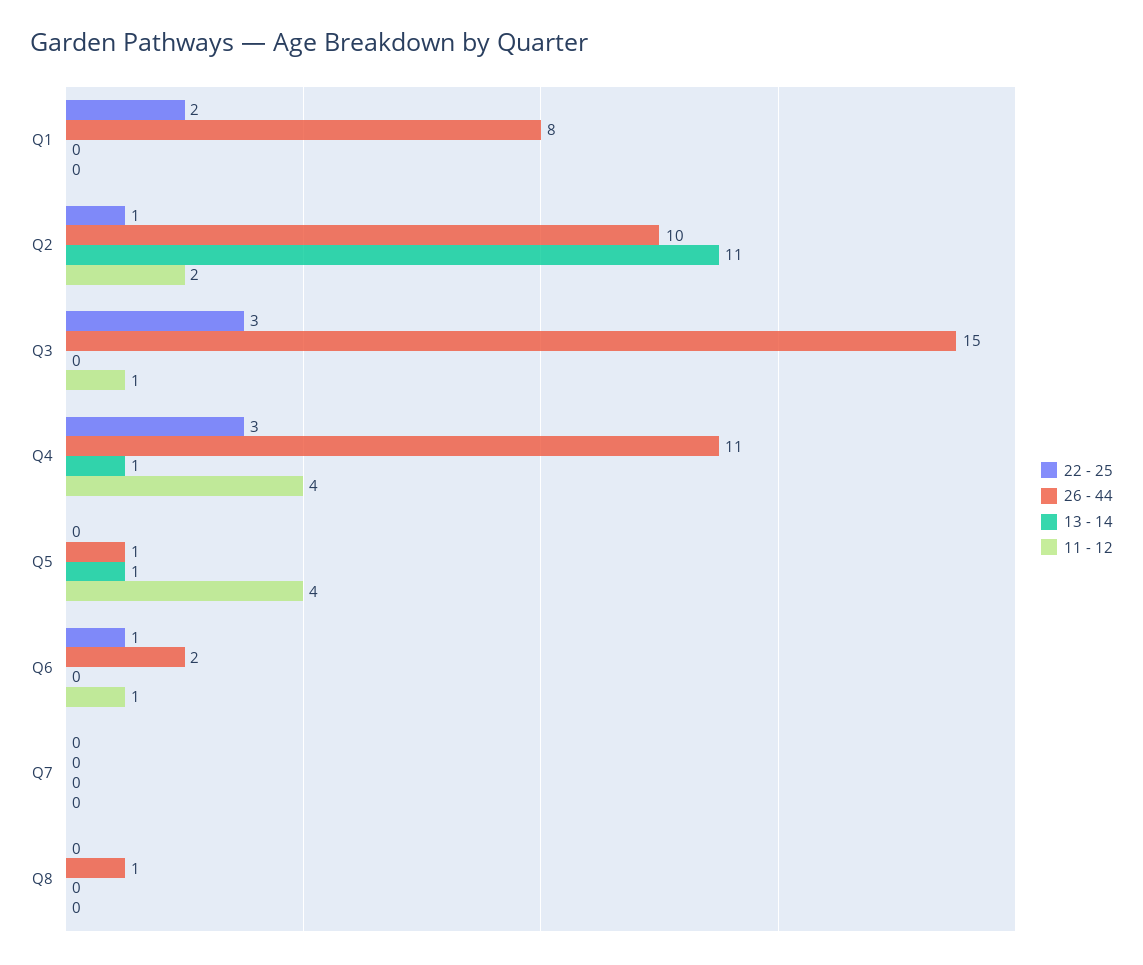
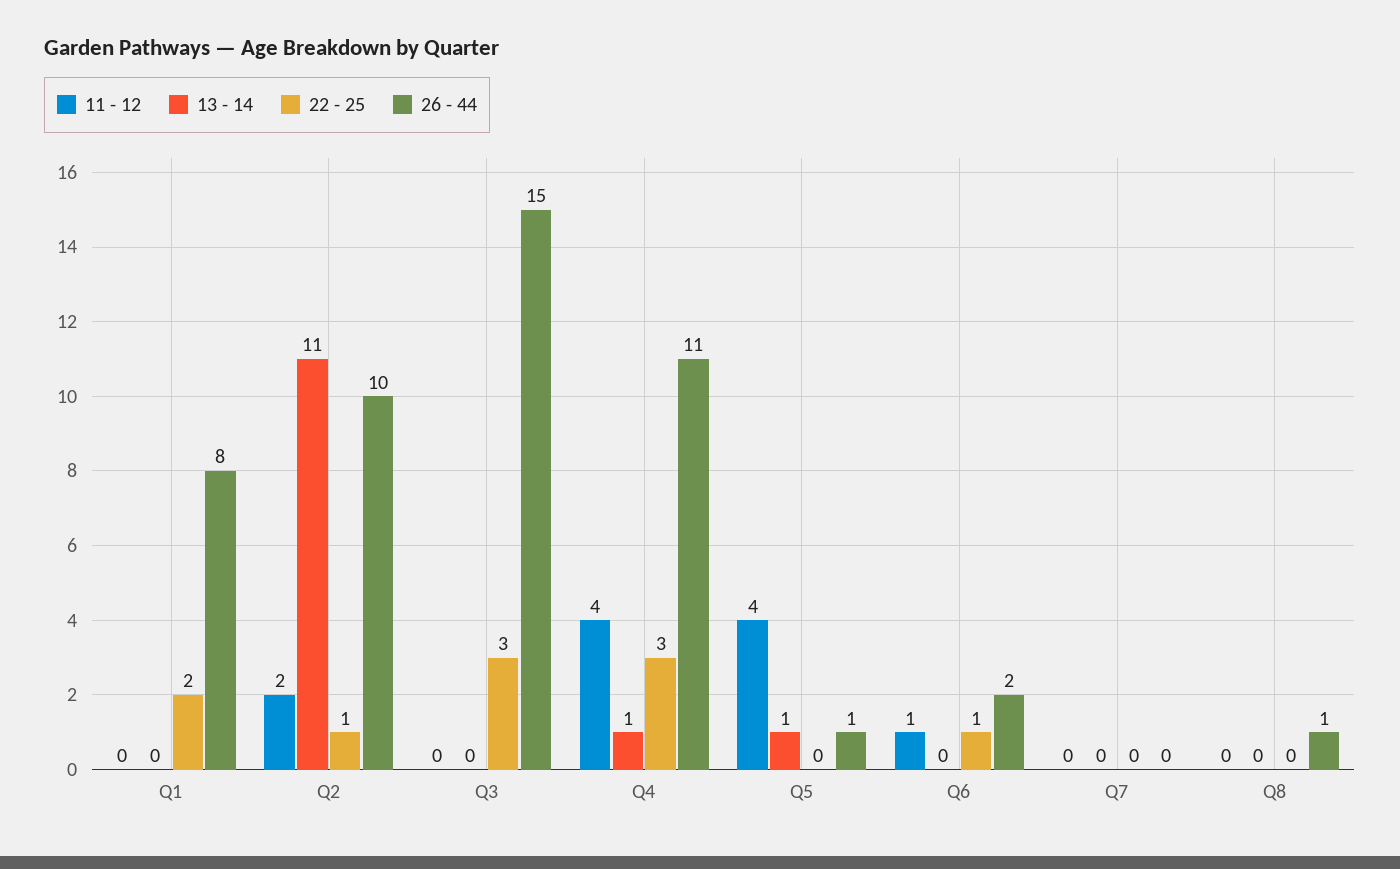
11 - 12, Q3: 1 -> 0

